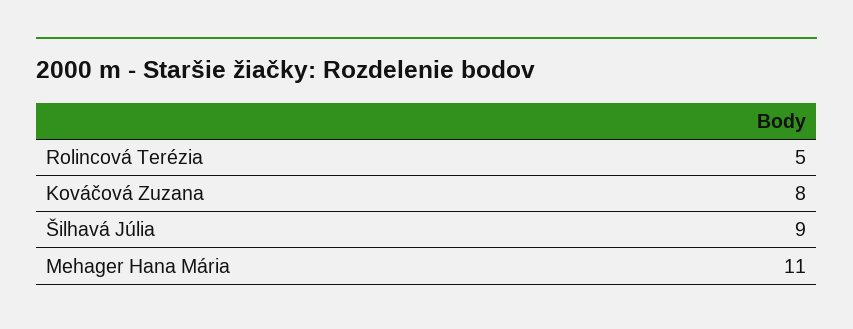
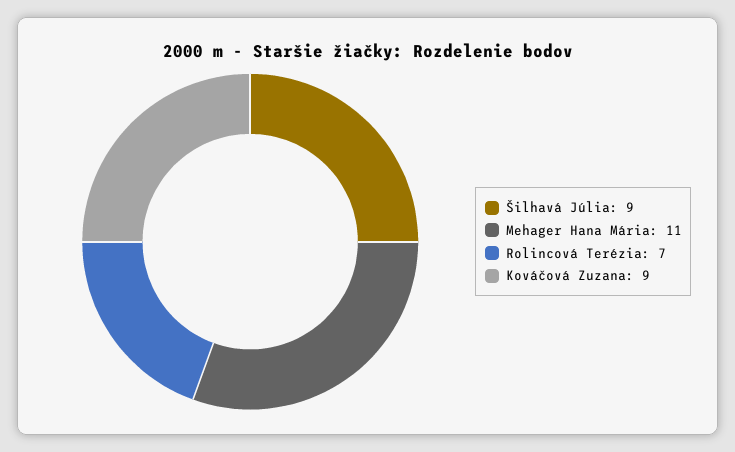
Rolincová Terézia: 5 -> 7
Kováčová Zuzana: 8 -> 9

